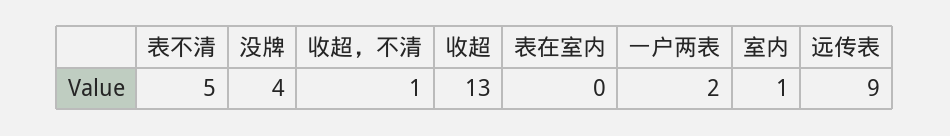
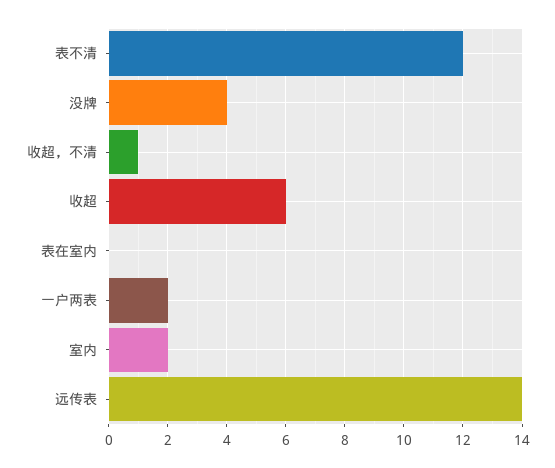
表不清: 5 -> 12
收超: 13 -> 6
室内: 1 -> 2
远传表: 9 -> 14

